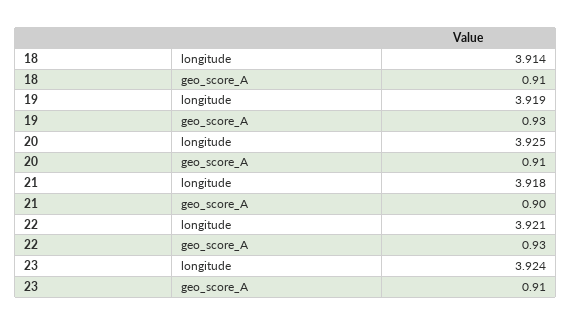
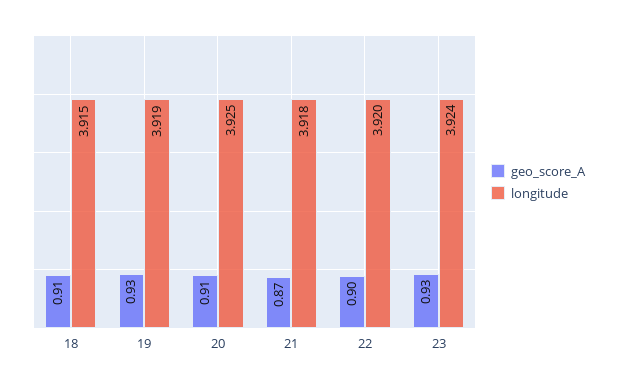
longitude, 18: 3.914 -> 3.915
geo_score_A, 21: 0.9 -> 0.87
longitude, 22: 3.921 -> 3.92
geo_score_A, 22: 0.93 -> 0.9
geo_score_A, 23: 0.91 -> 0.93

